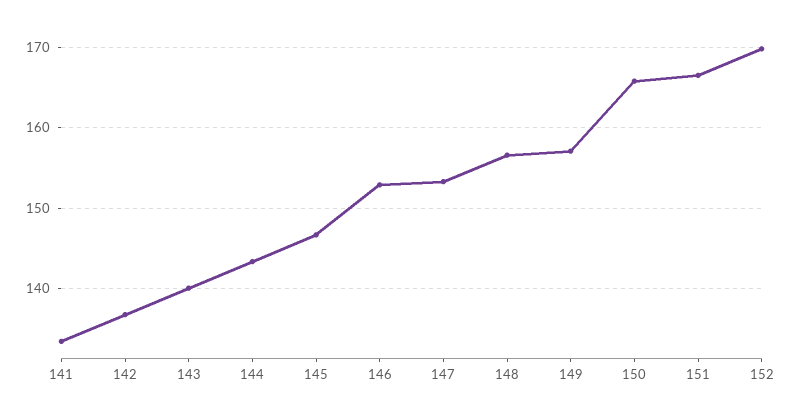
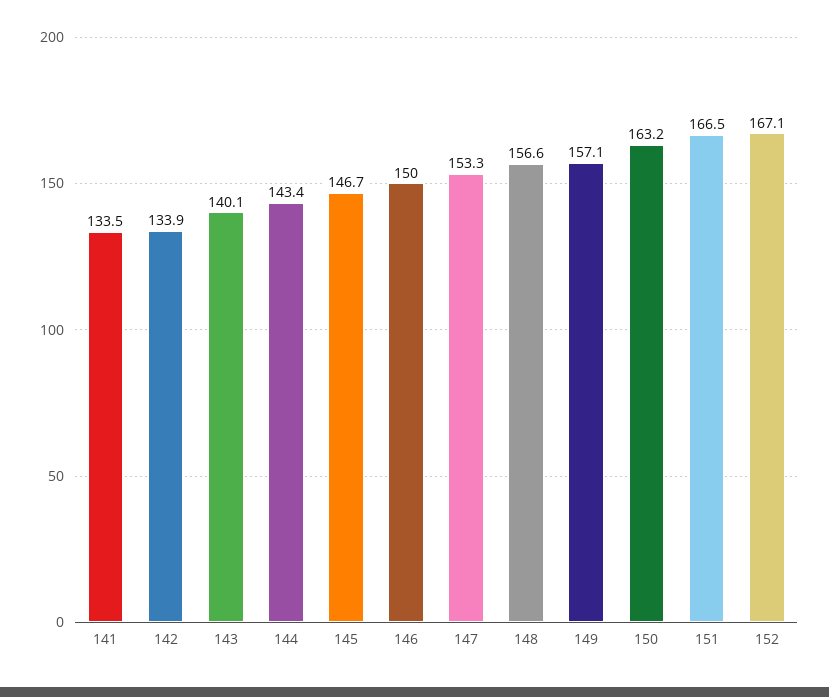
142: 137 -> 133.9
146: 153 -> 150
150: 166 -> 163.2
152: 170 -> 167.1

